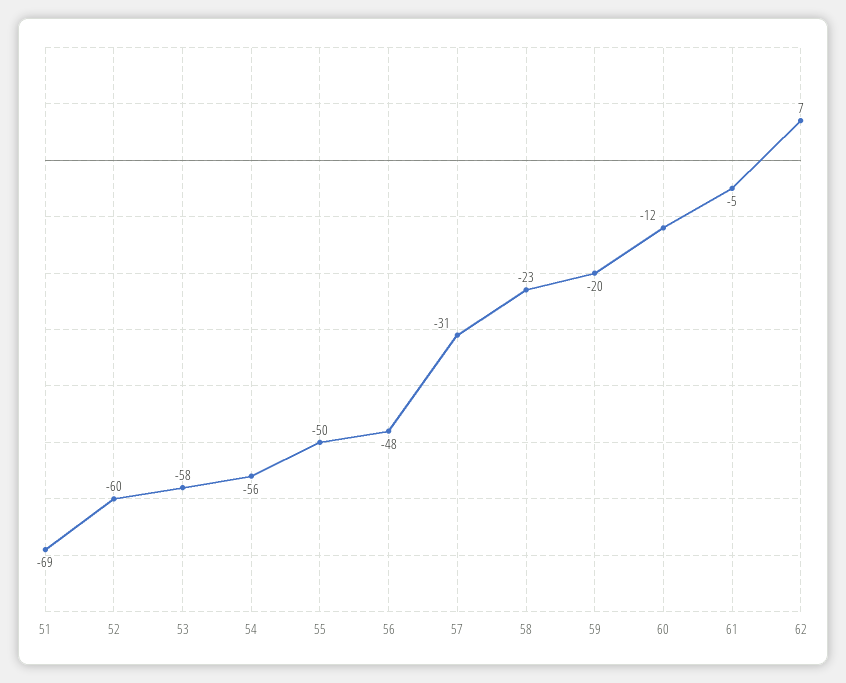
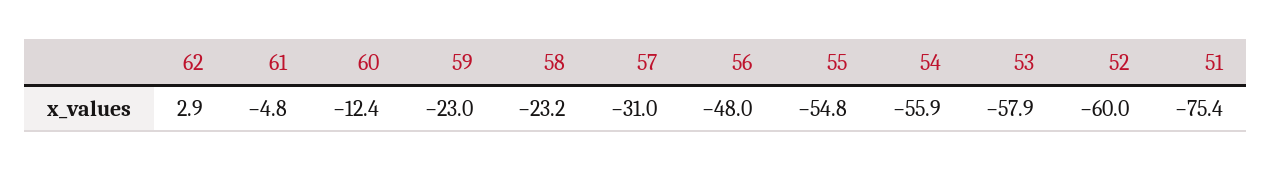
51: -69 -> -75.4
55: -50 -> -54.8
59: -20 -> -23
62: 7 -> 2.9

